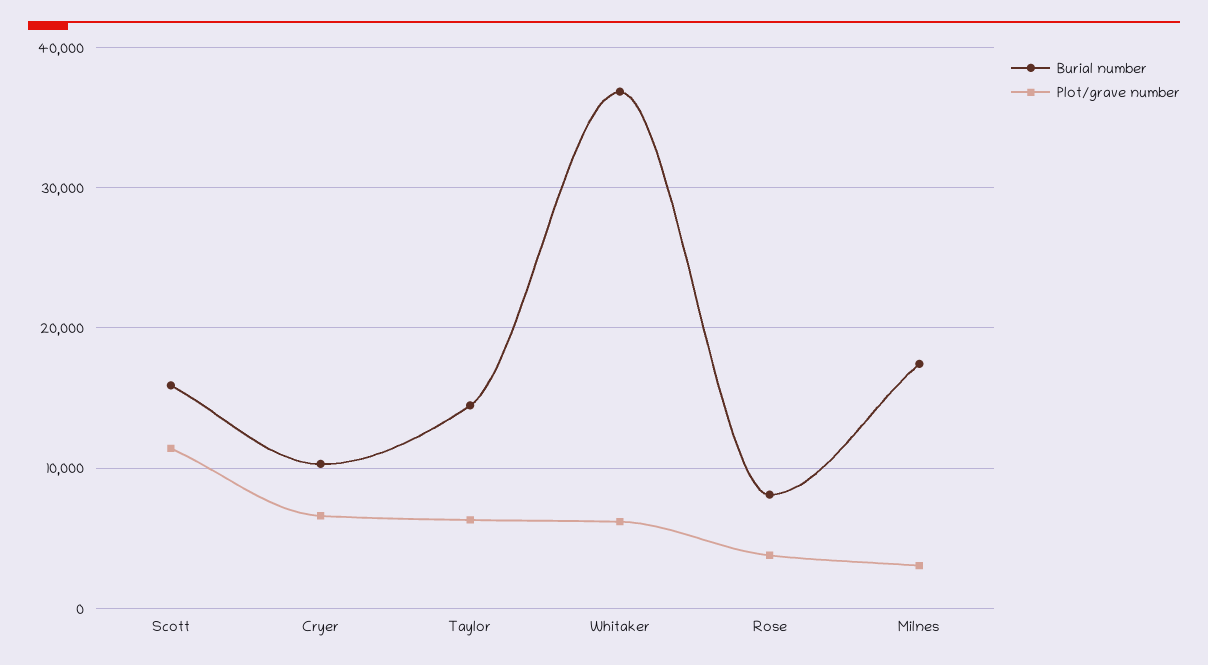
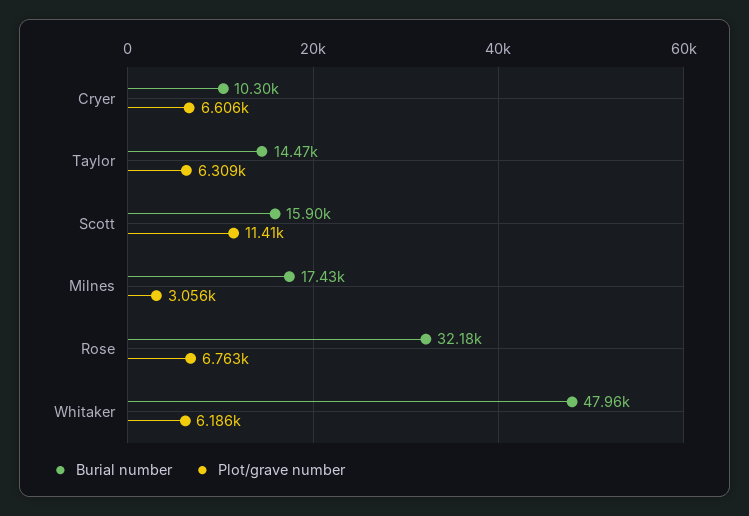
Burial number, Whitaker: 37000 -> 47960
Burial number, Rose: 8000 -> 32180
Plot/grave number, Rose: 4000 -> 6763

